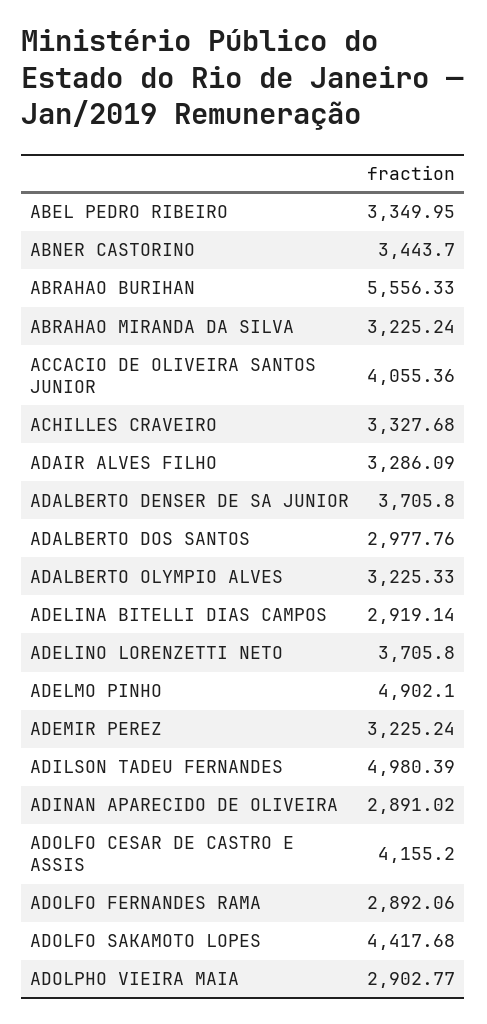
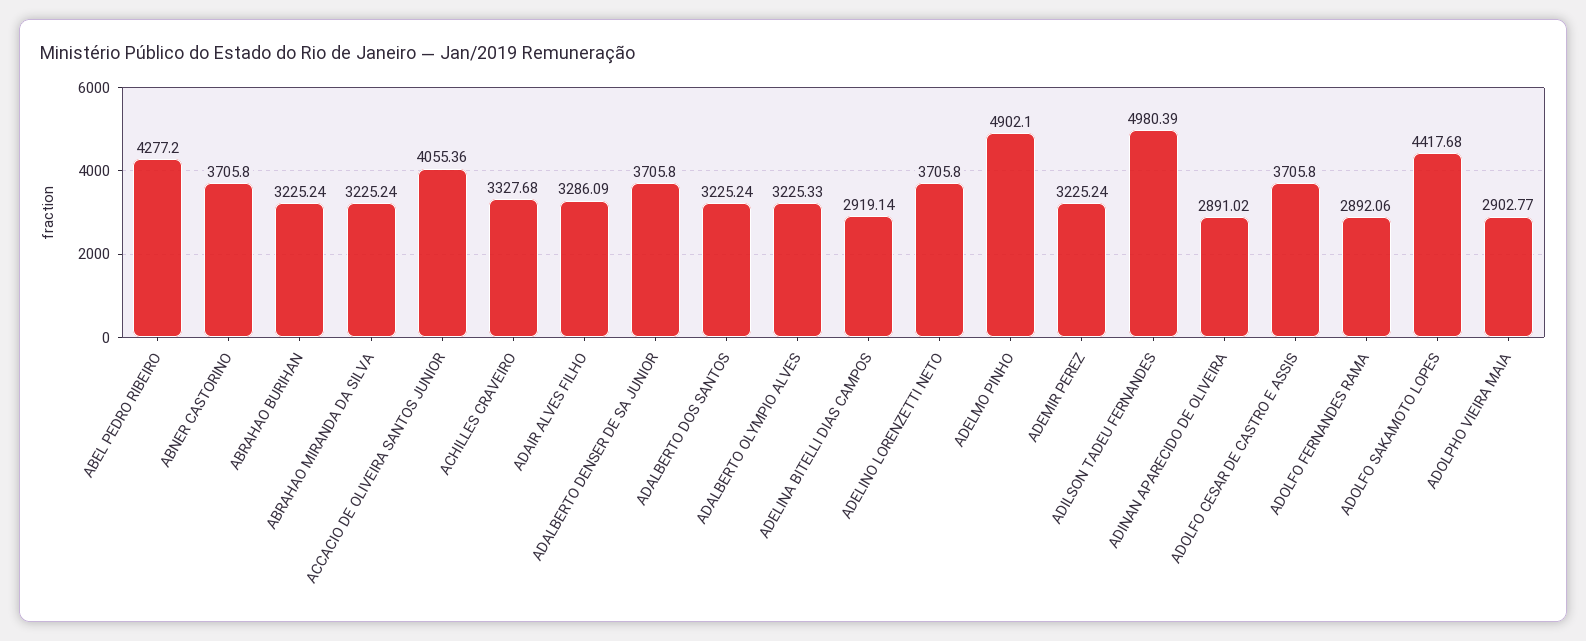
ABEL PEDRO RIBEIRO: 3349.95 -> 4277.2
ABNER CASTORINO: 3443.7 -> 3705.8
ABRAHAO BURIHAN: 5556.33 -> 3225.24
ADALBERTO DOS SANTOS: 2977.76 -> 3225.24
ADOLFO CESAR DE CASTRO E ASSIS: 4155.2 -> 3705.8

